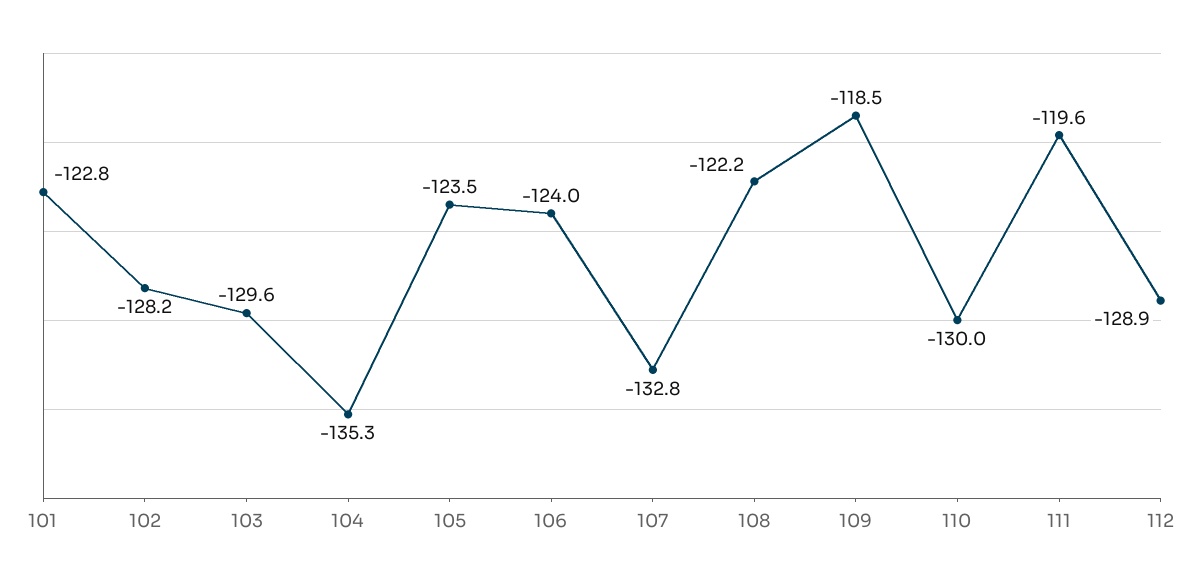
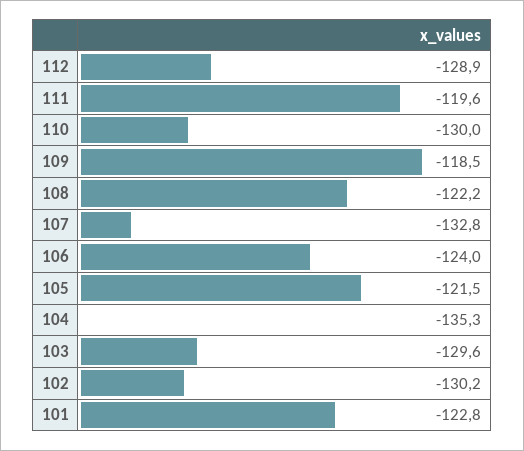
102: -128.2 -> -130.2
105: -123.5 -> -121.5

